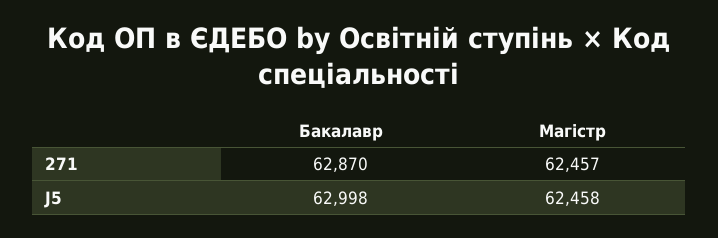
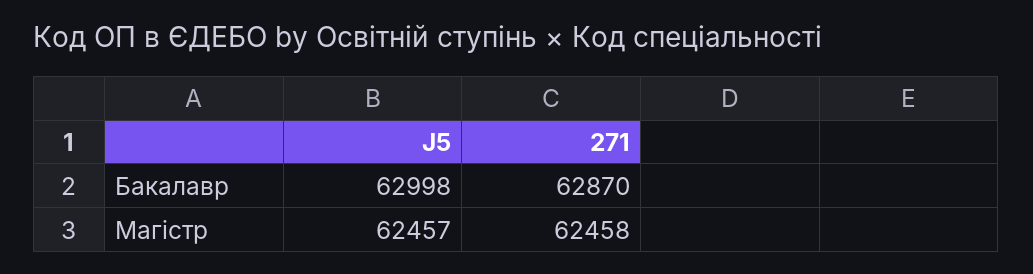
Магістр, 271: 62457 -> 62458
Магістр, J5: 62458 -> 62457

